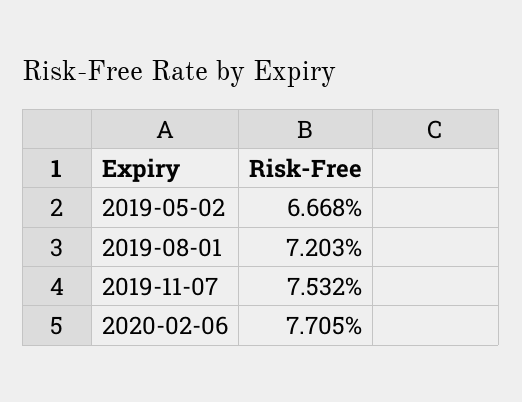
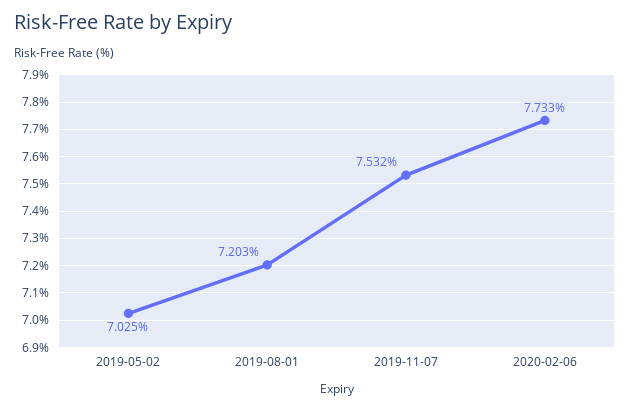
2019-05-02: 6.668 -> 7.025
2020-02-06: 7.705 -> 7.733

